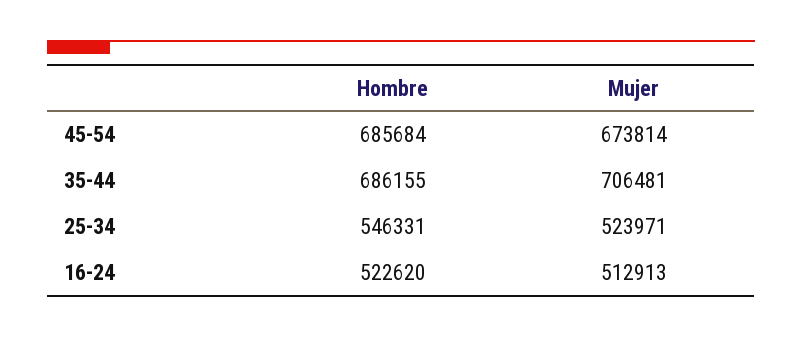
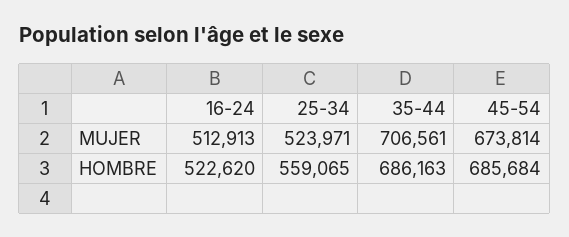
Hombre, 35-44: 686155 -> 686163
Mujer, 35-44: 706481 -> 706561
Hombre, 25-34: 546331 -> 559065

